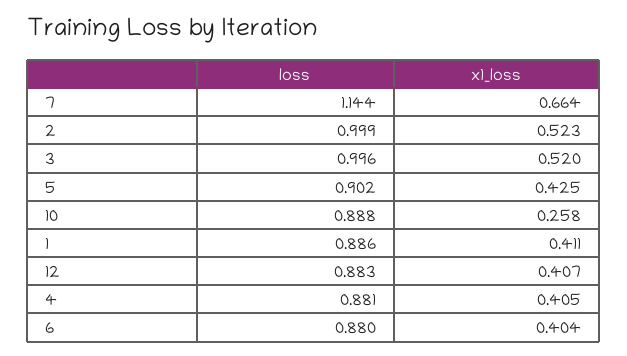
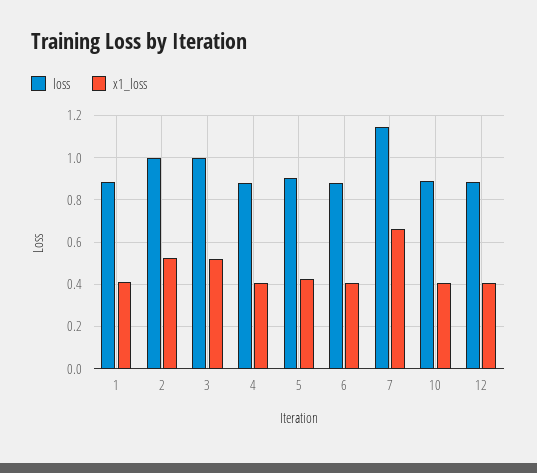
x1_loss, 10: 0.258 -> 0.4

